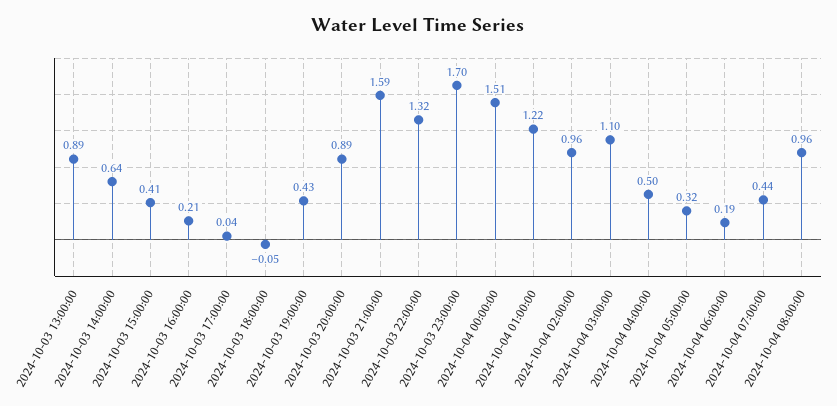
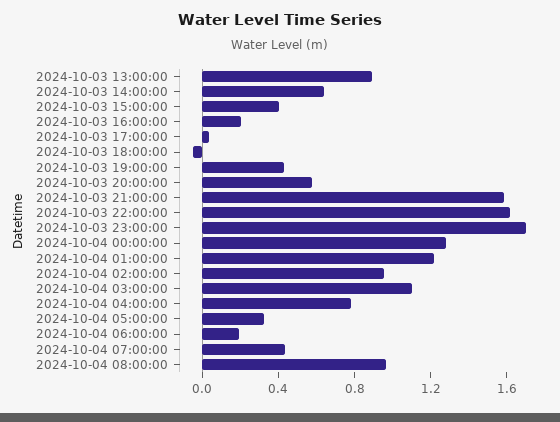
2024-10-03 20:00:00: 0.89 -> 0.6
2024-10-03 22:00:00: 1.32 -> 1.6
2024-10-04 00:00:00: 1.51 -> 1.3
2024-10-04 04:00:00: 0.5 -> 0.8

